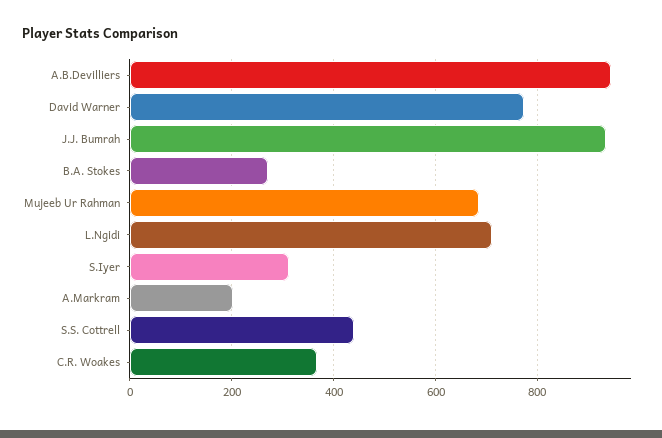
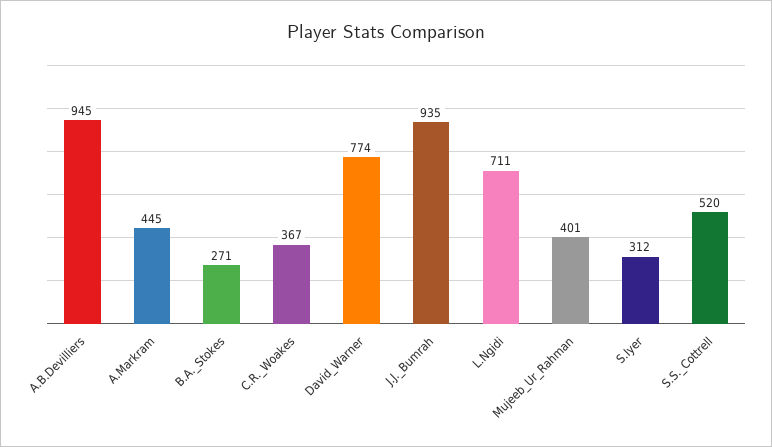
Mujeeb Ur Rahman: 680 -> 401
A.Markram: 200 -> 445
S.S. Cottrell: 440 -> 520

